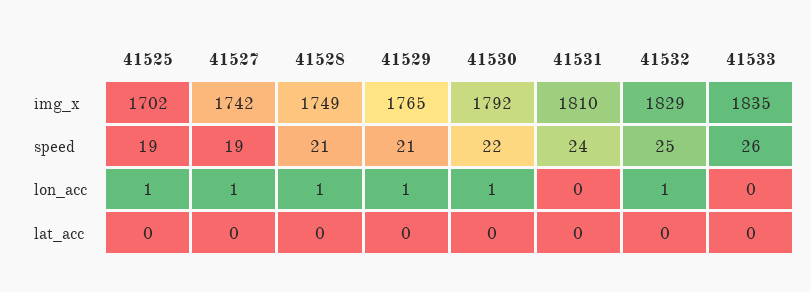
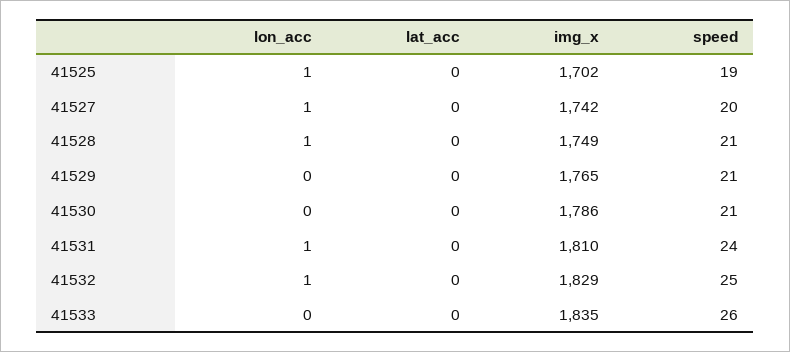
41530, img_x: 1792 -> 1786
41527, speed: 19 -> 20
41530, speed: 22 -> 21
41529, lon_acc: 1 -> 0
41530, lon_acc: 1 -> 0
41531, lon_acc: 0 -> 1

